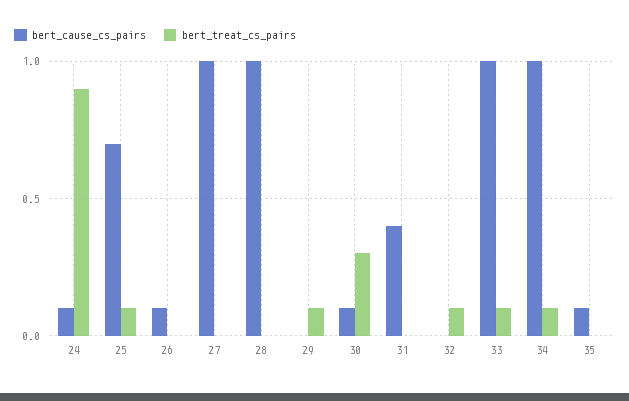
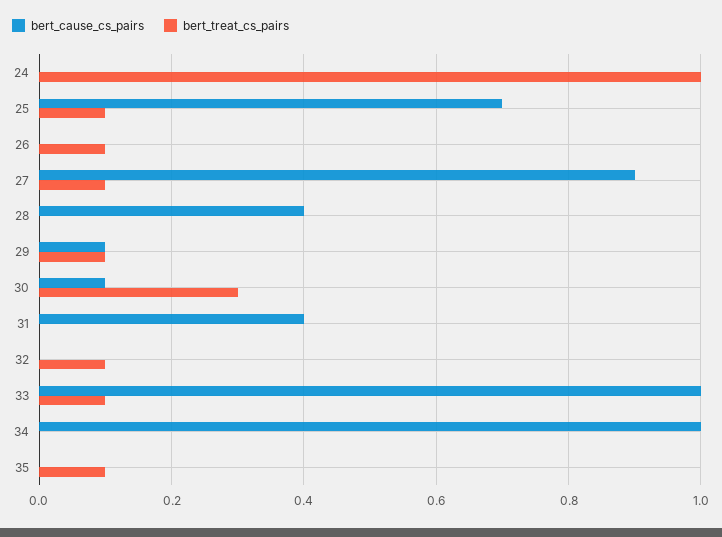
bert_cause_cs_pairs, 24: 0.1 -> 0
bert_treat_cs_pairs, 24: 0.9 -> 1
bert_cause_cs_pairs, 26: 0.1 -> 0
bert_treat_cs_pairs, 26: 0 -> 0.1
bert_cause_cs_pairs, 27: 1 -> 0.9
bert_treat_cs_pairs, 27: 0 -> 0.1
bert_cause_cs_pairs, 28: 1 -> 0.4
bert_cause_cs_pairs, 29: 0 -> 0.1
bert_treat_cs_pairs, 34: 0.1 -> 0
bert_cause_cs_pairs, 35: 0.1 -> 0
bert_treat_cs_pairs, 35: 0 -> 0.1

